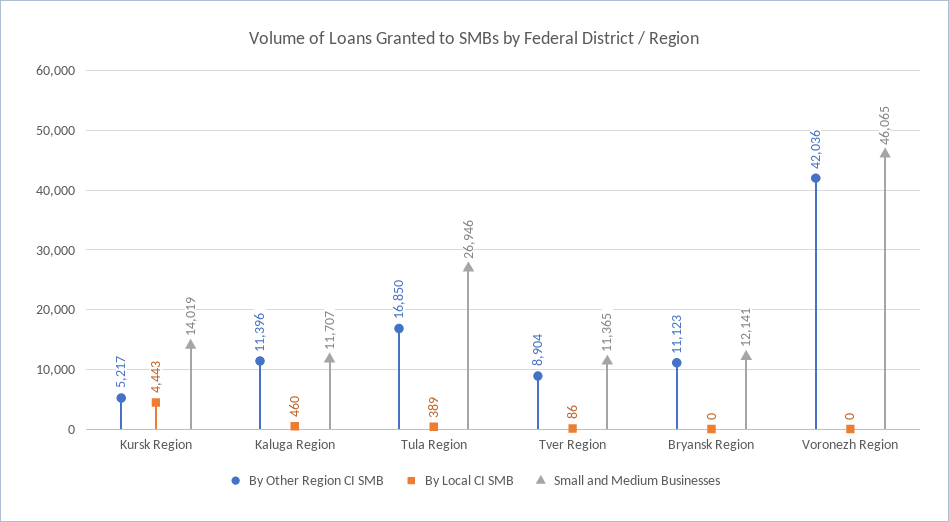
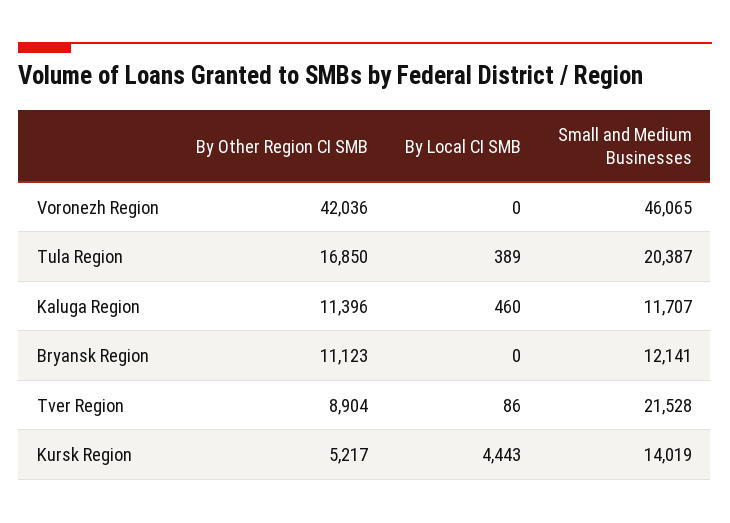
Small and Medium Businesses, Tula Region: 26946 -> 20387
Small and Medium Businesses, Tver Region: 11365 -> 21528

